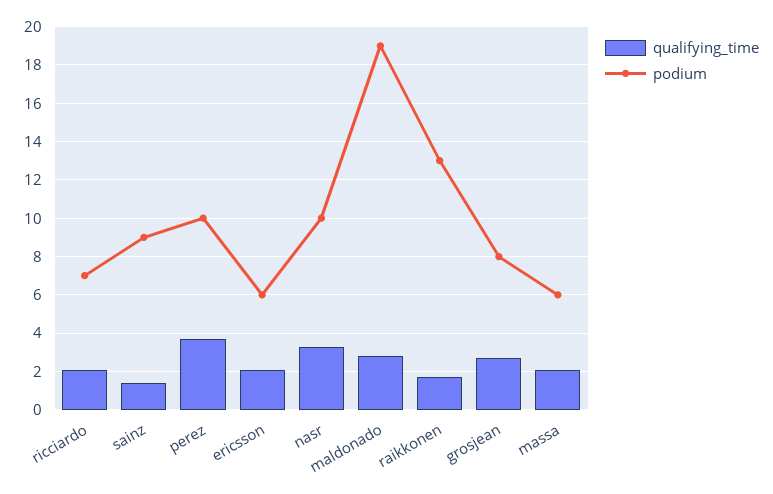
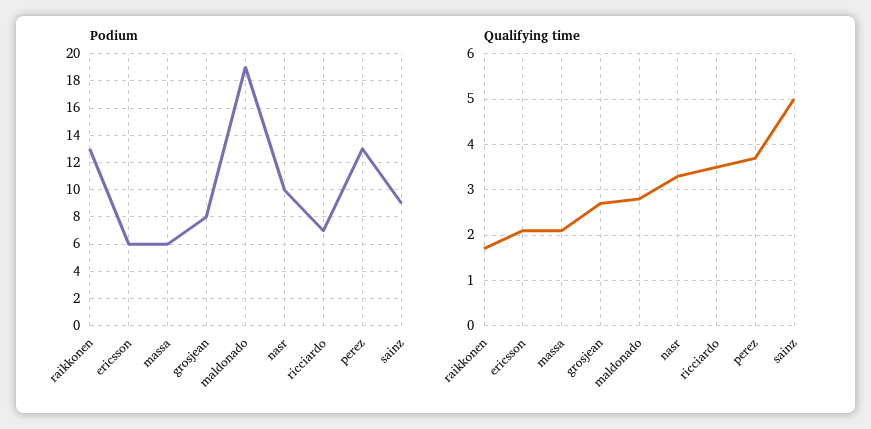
qualifying_time, ricciardo: 2 -> 3.5
qualifying_time, sainz: 1.5 -> 5
podium, perez: 10 -> 13

